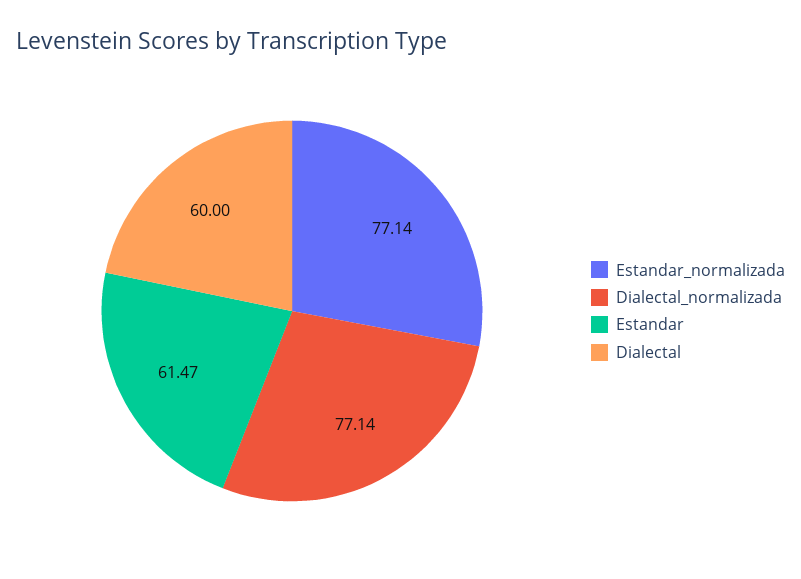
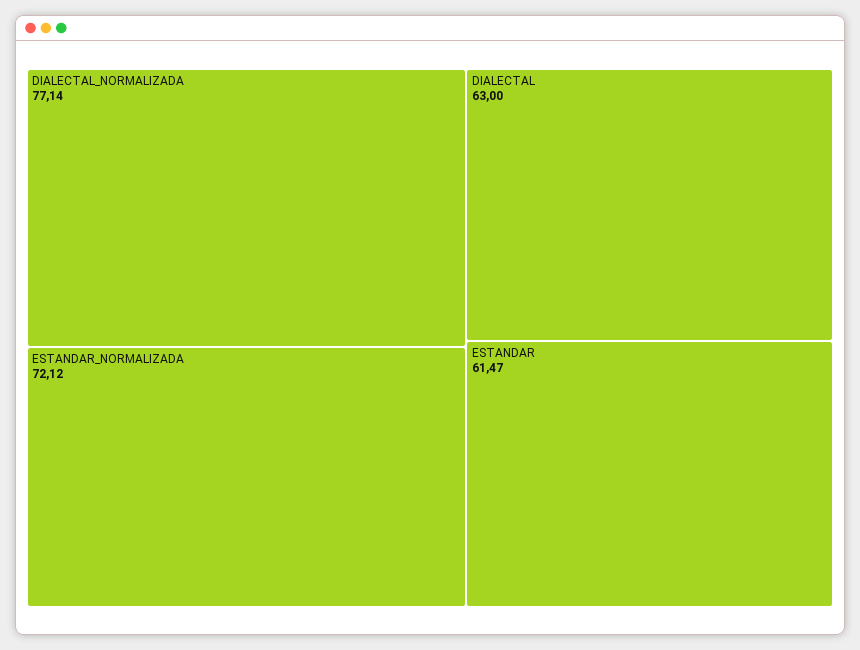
Estandar_normalizada: 77.14 -> 72.12
Dialectal: 60 -> 63

